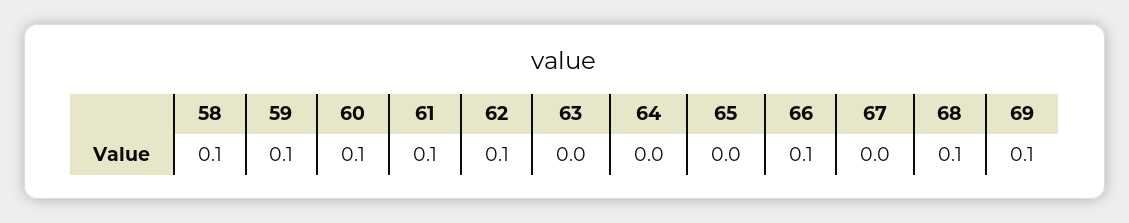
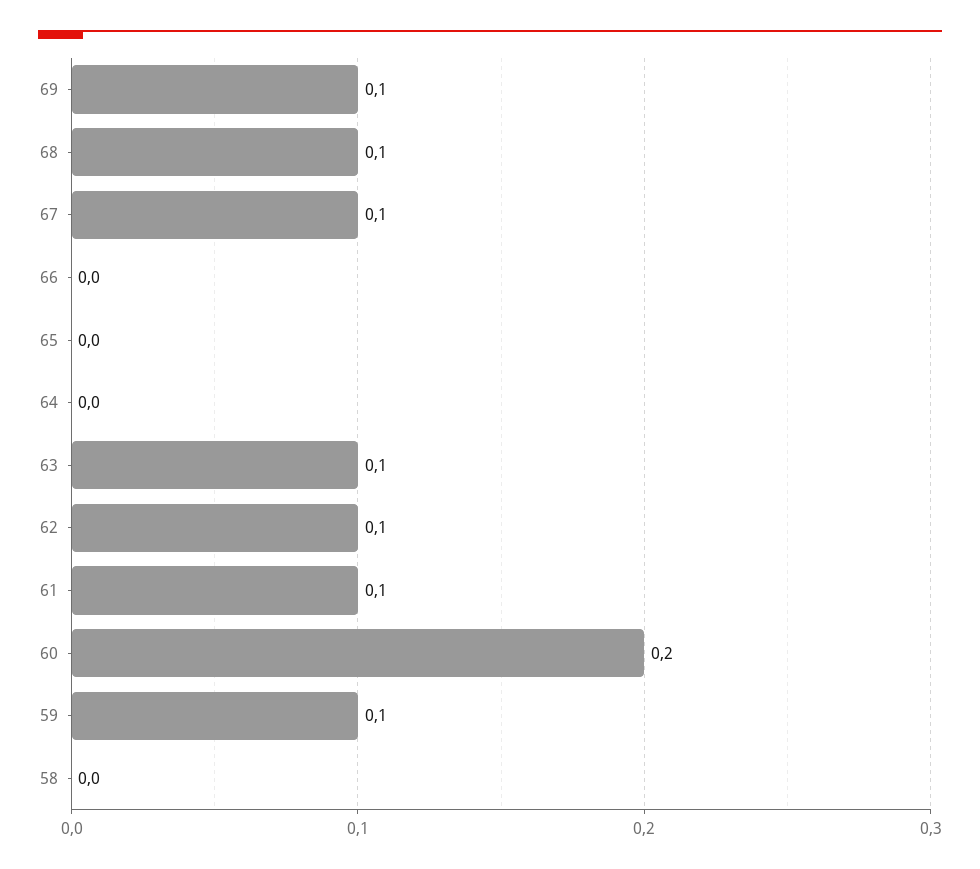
58: 0.1 -> 0
60: 0.1 -> 0.2
63: 0 -> 0.1
66: 0.1 -> 0
67: 0 -> 0.1

